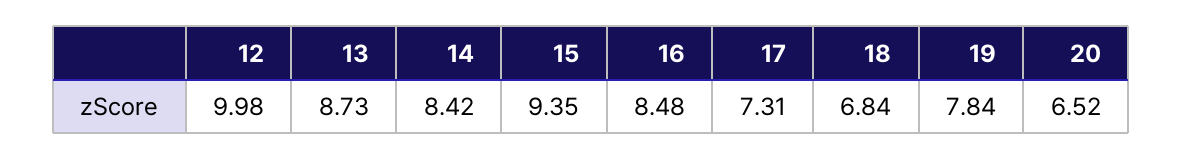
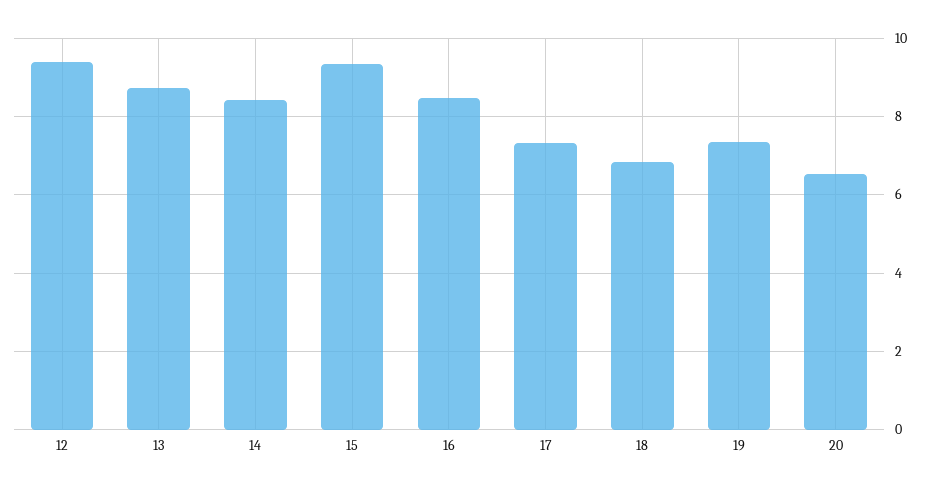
12: 9.98 -> 9.4
19: 7.84 -> 7.4

